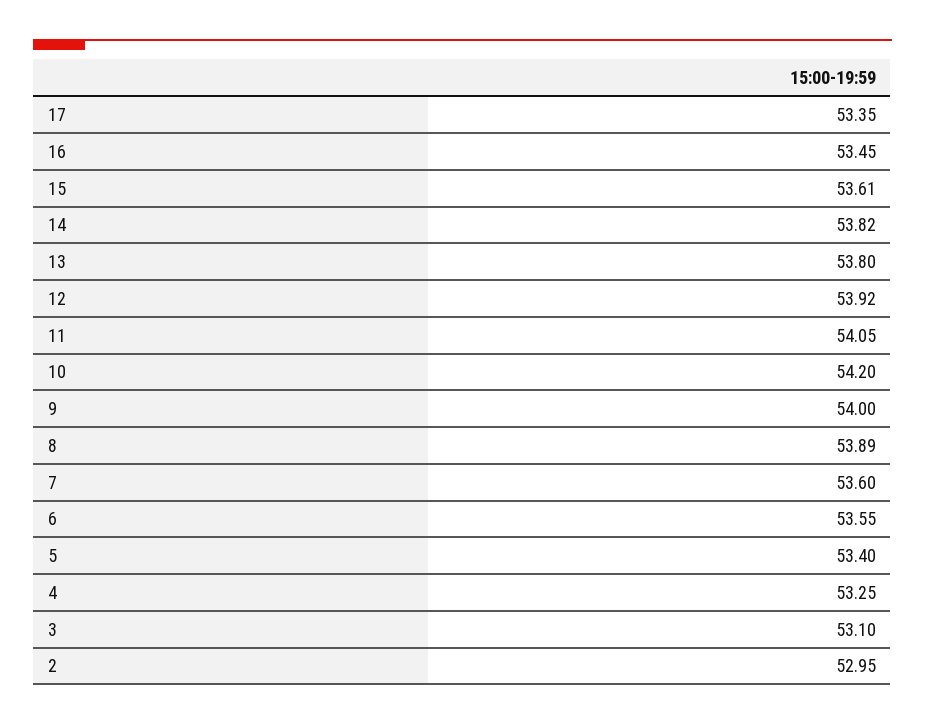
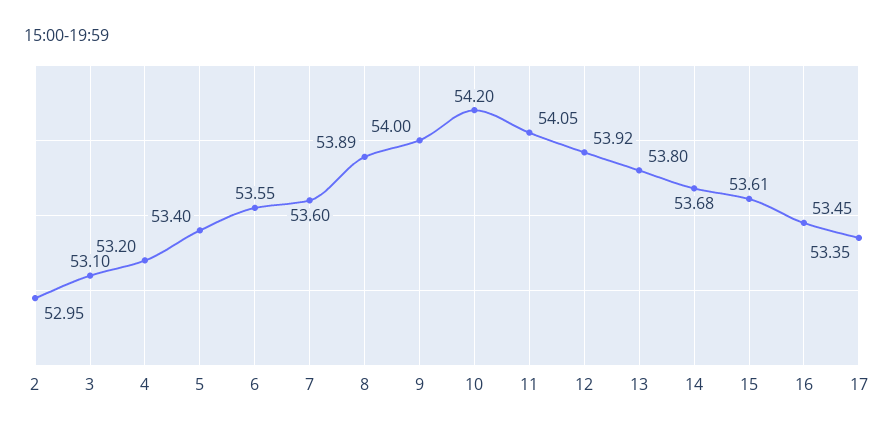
14: 53.82 -> 53.68
4: 53.25 -> 53.2

